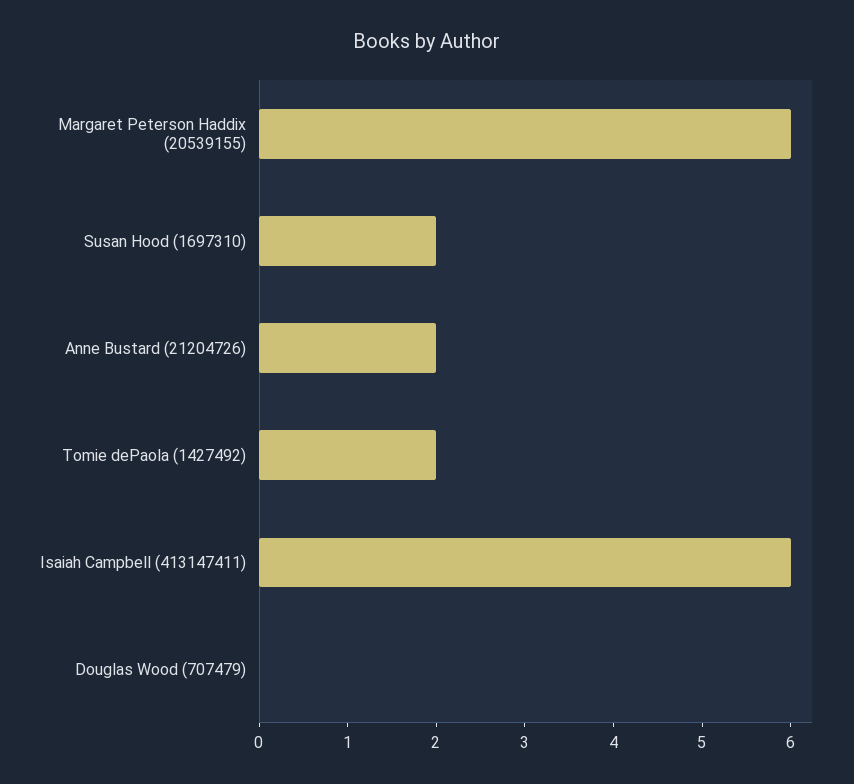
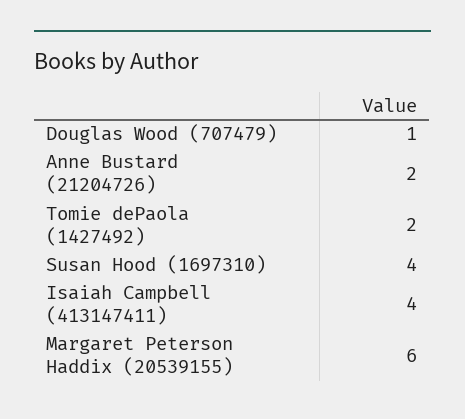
Susan Hood (1697310): 2 -> 4
Isaiah Campbell (413147411): 6 -> 4
Douglas Wood (707479): 0 -> 1

